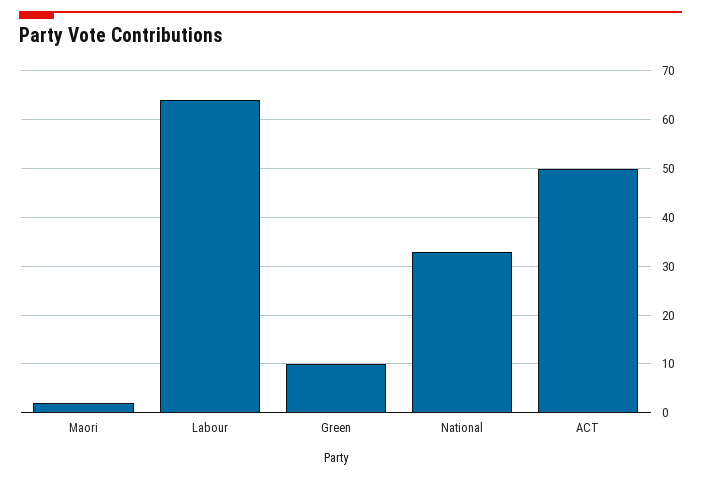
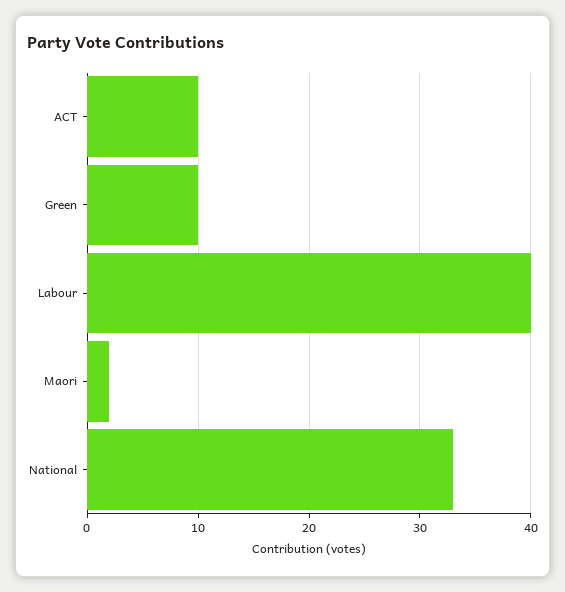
Labour: 65 -> 40
ACT: 50 -> 10

